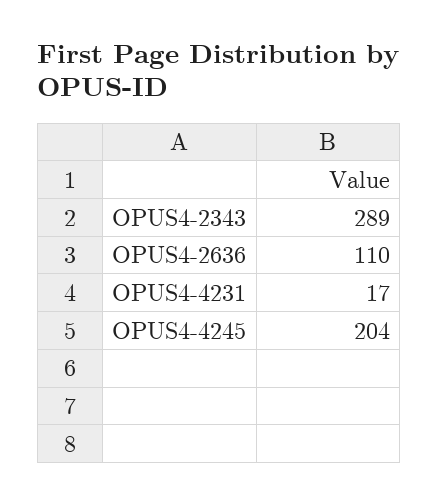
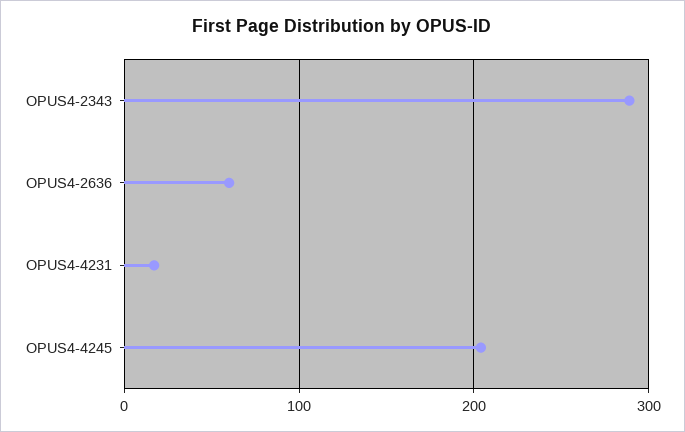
OPUS4-2636: 110 -> 60

